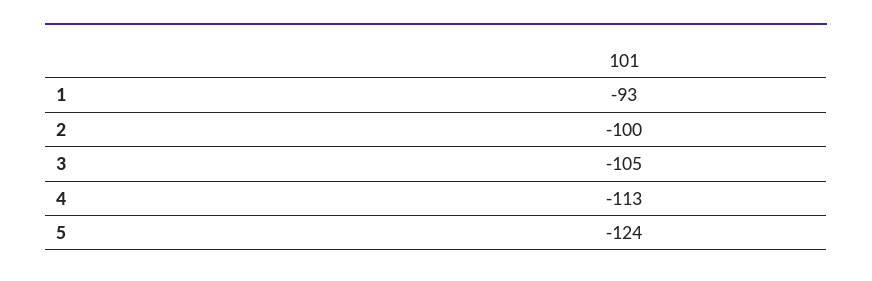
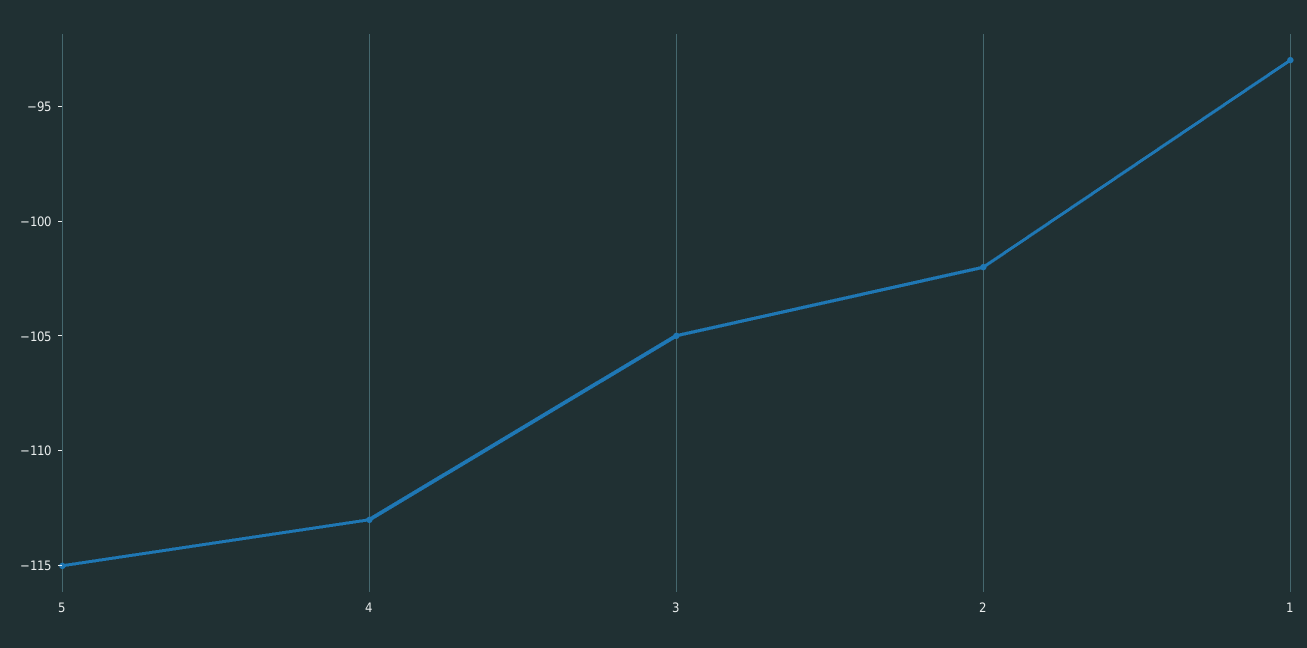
2: -100 -> -102
5: -124 -> -115

